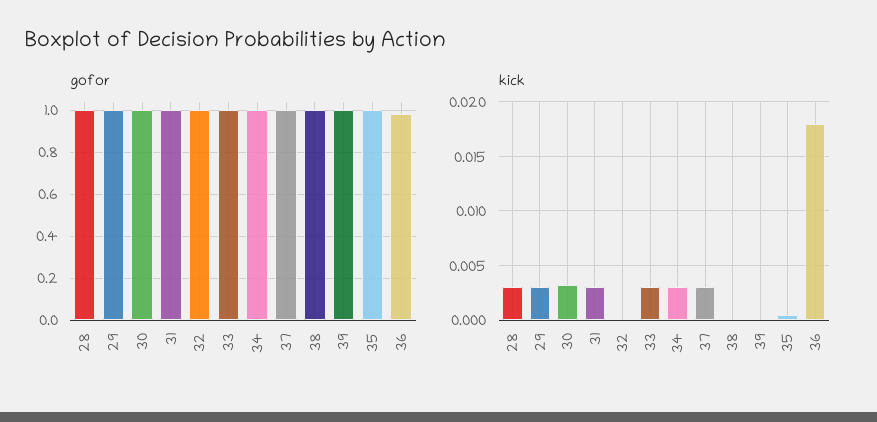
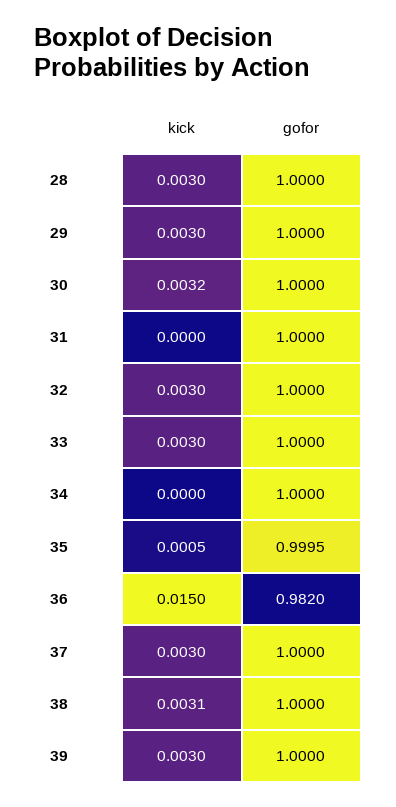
kick, 31: 0.003 -> 0
kick, 32: 0 -> 0.003
kick, 34: 0.003 -> 0
kick, 38: 0 -> 0.0031
kick, 39: 0 -> 0.003
kick, 36: 0.018 -> 0.015

